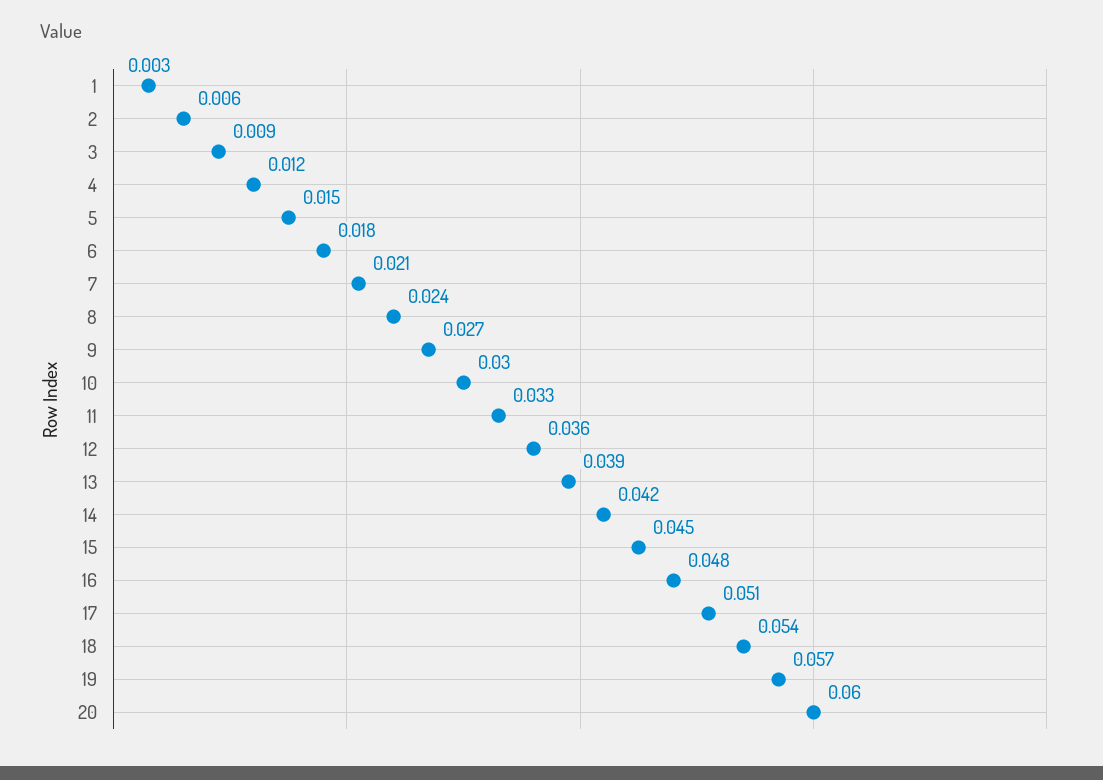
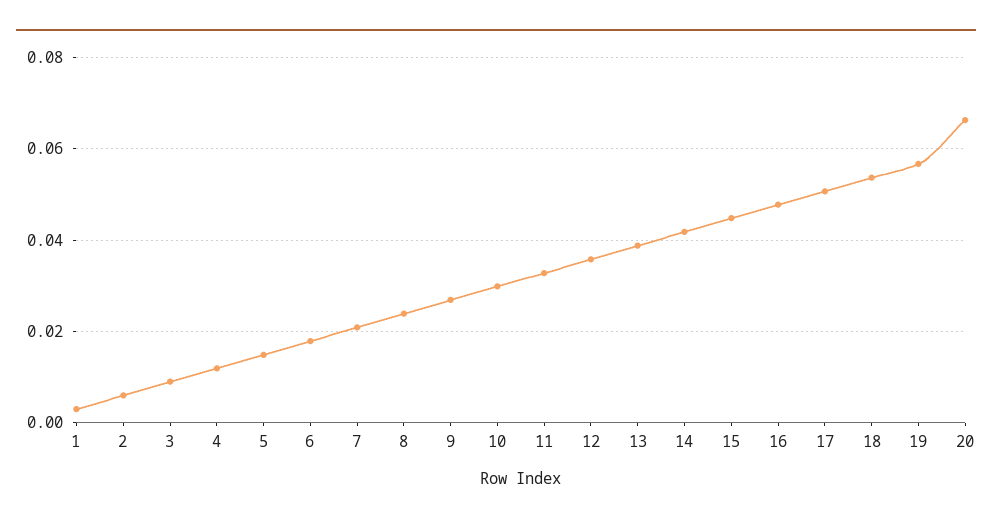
20: 0.06 -> 0.066

